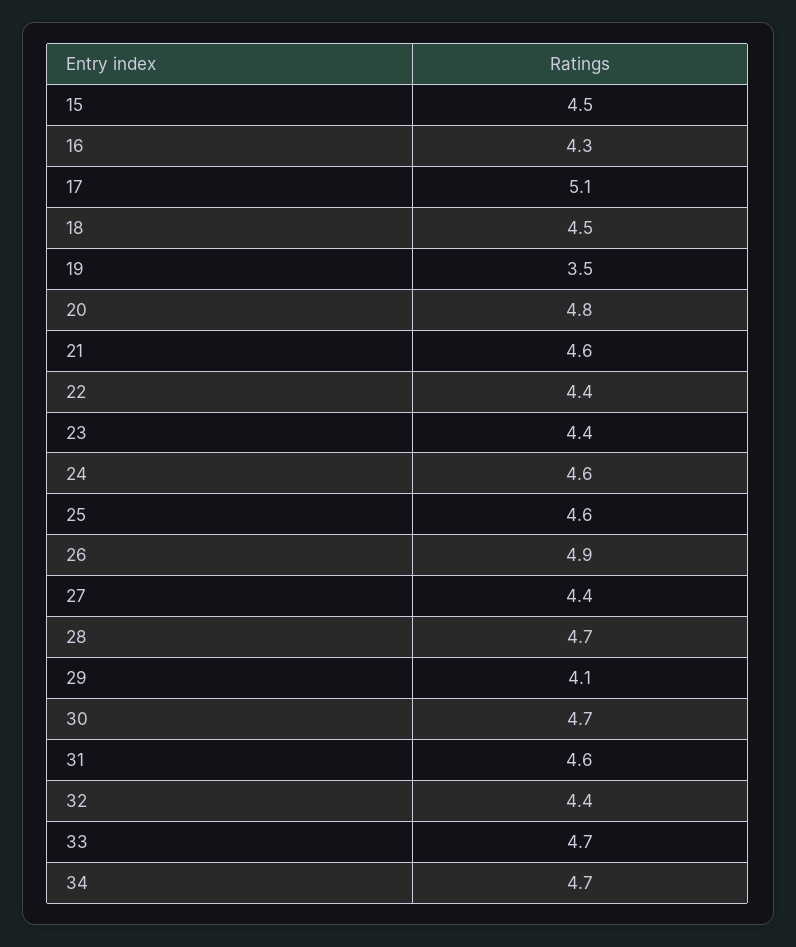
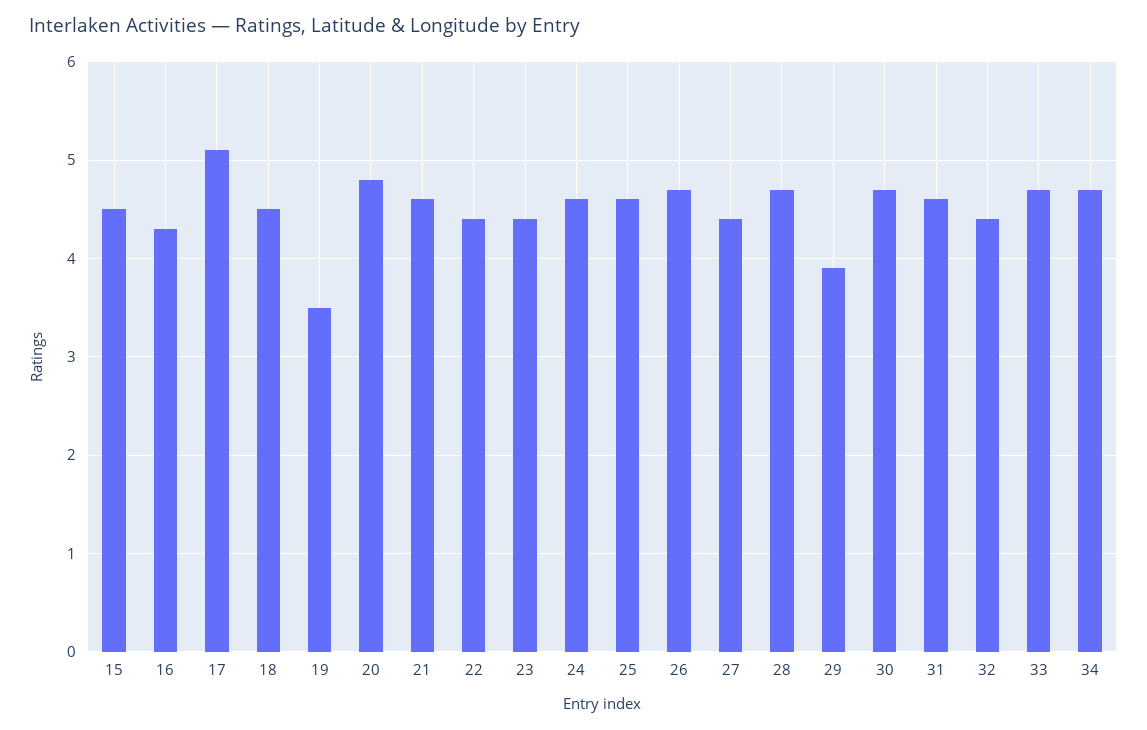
26: 4.9 -> 4.7
29: 4.1 -> 3.9

